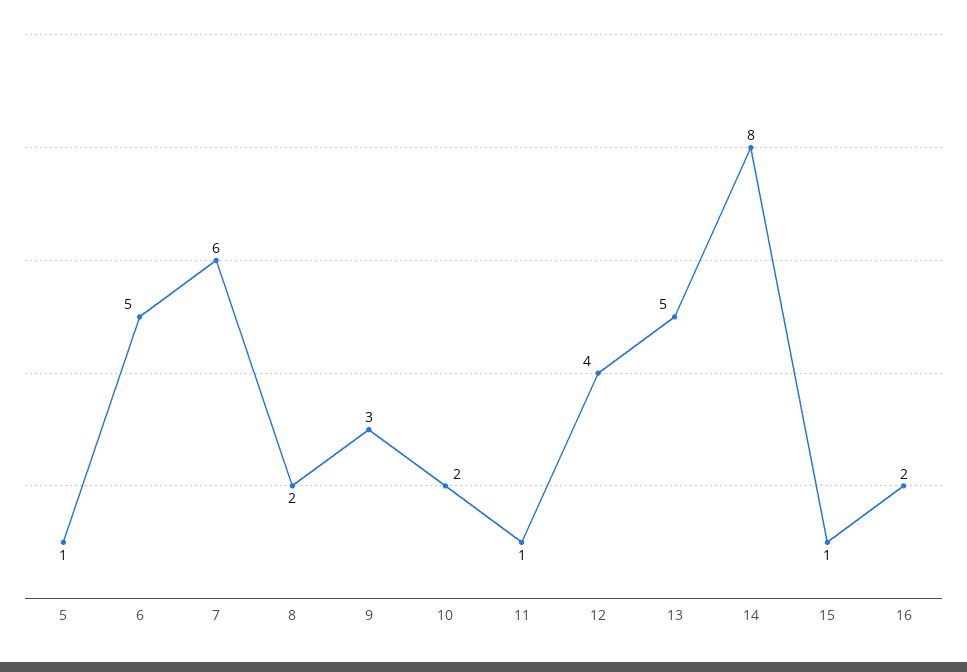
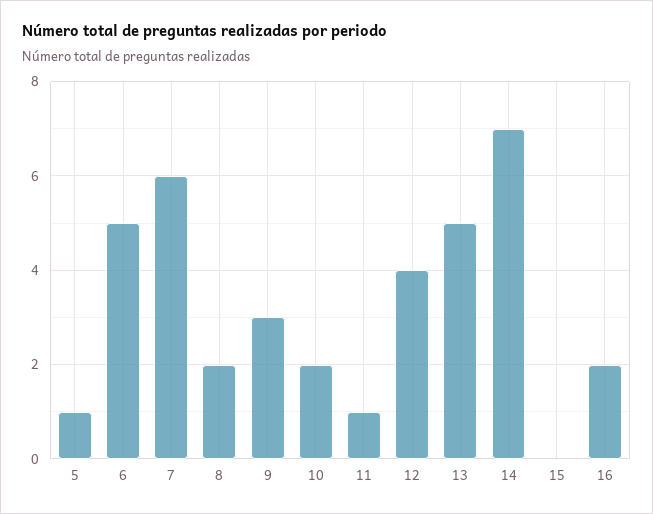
14: 8 -> 7
15: 1 -> 0

